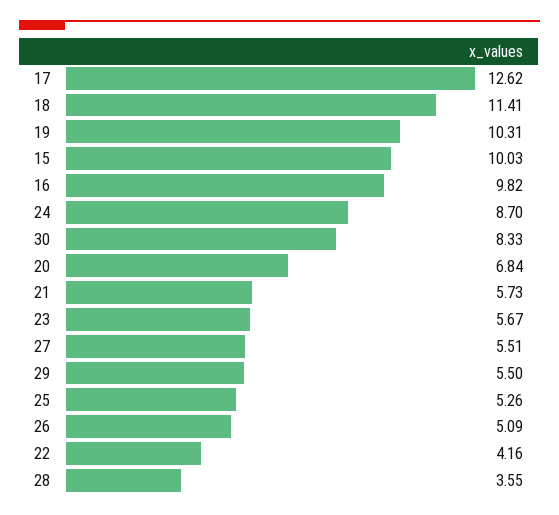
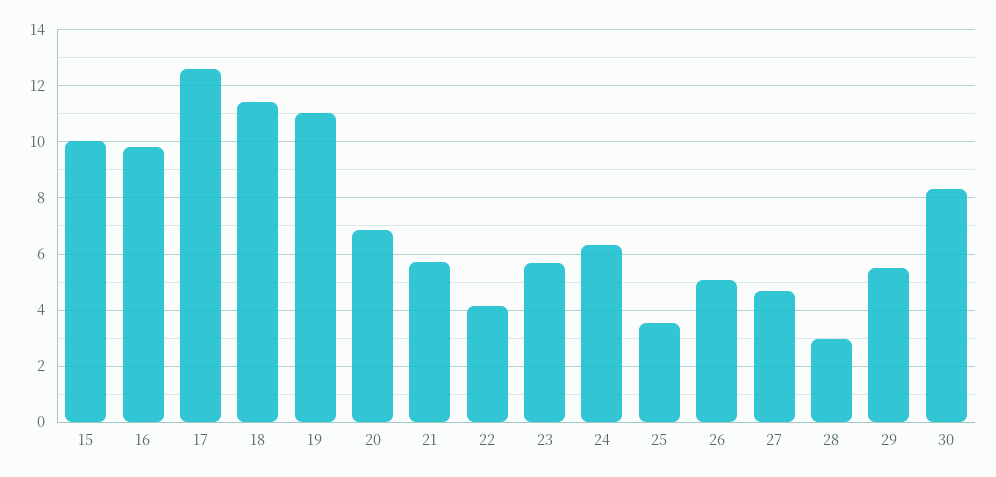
19: 10.31 -> 11
24: 8.7 -> 6.25
27: 5.51 -> 4.75
25: 5.26 -> 3.5
28: 3.55 -> 3

